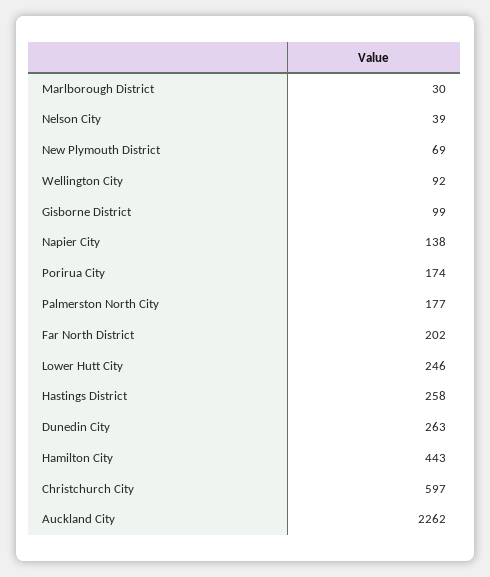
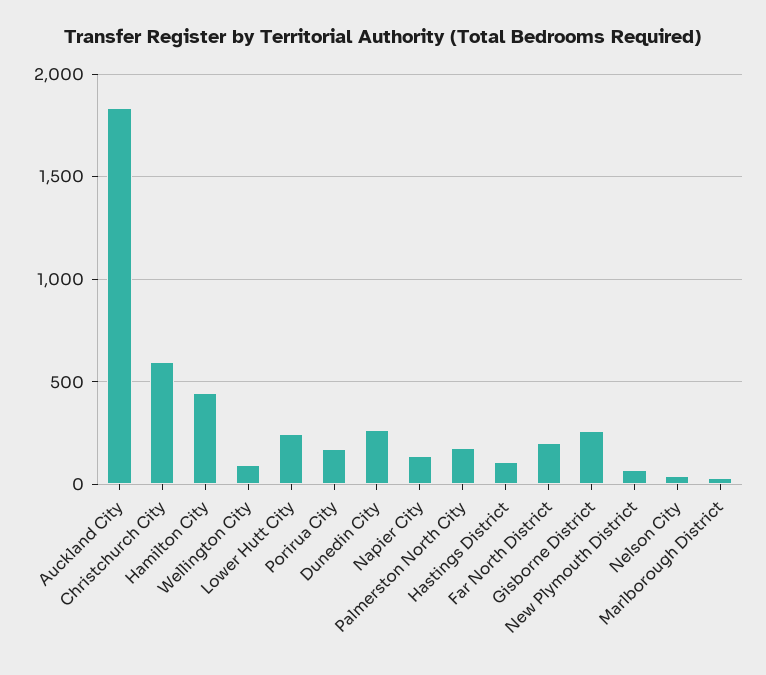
Gisborne District: 99 -> 250
Hastings District: 258 -> 100
Auckland City: 2262 -> 1850

